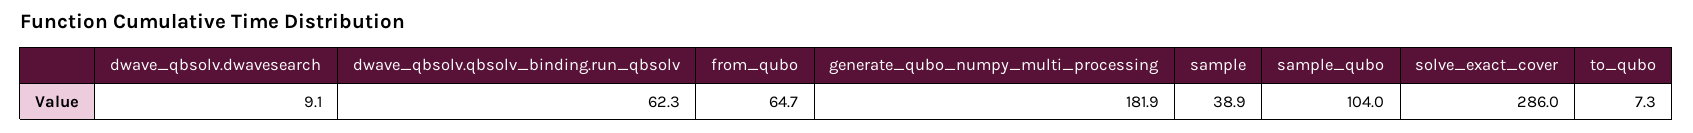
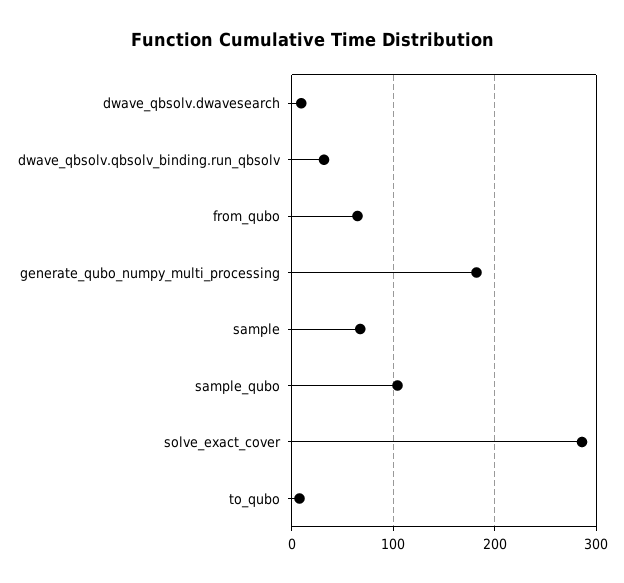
dwave_qbsolv.qbsolv_binding.run_qbsolv: 62.3 -> 30
sample: 38.9 -> 70

